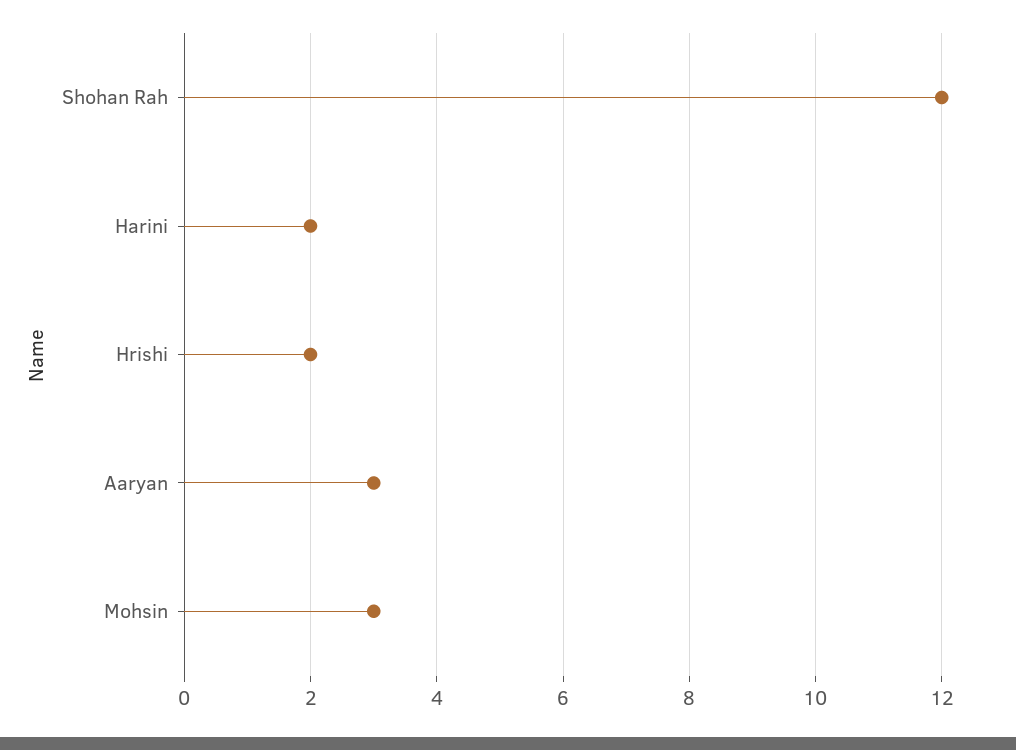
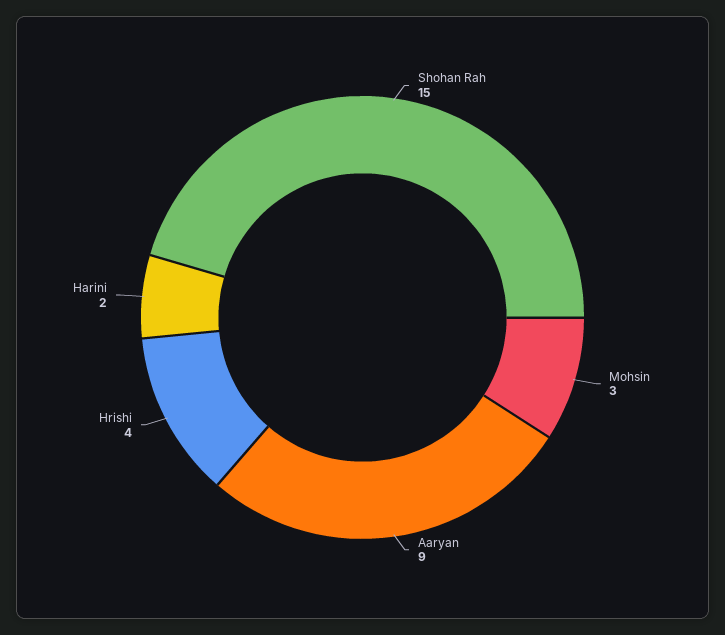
Shohan Rah: 12 -> 15
Hrishi: 2 -> 4
Aaryan: 3 -> 9

